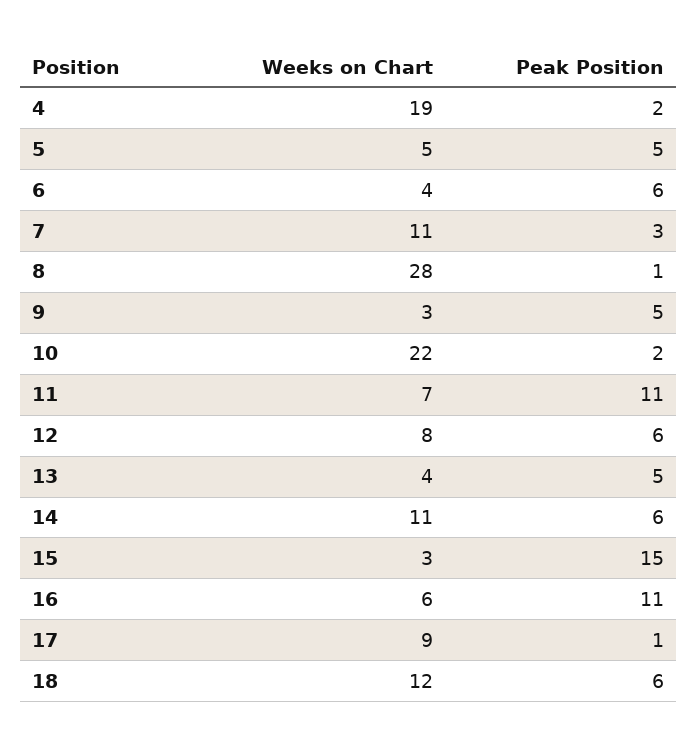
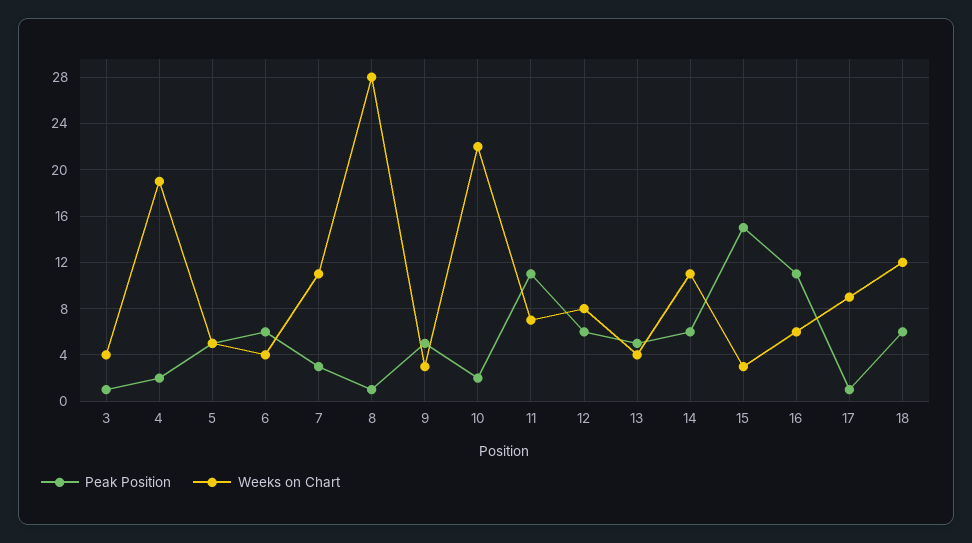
Peak Position, 3: none -> 1
Weeks on Chart, 3: none -> 4

